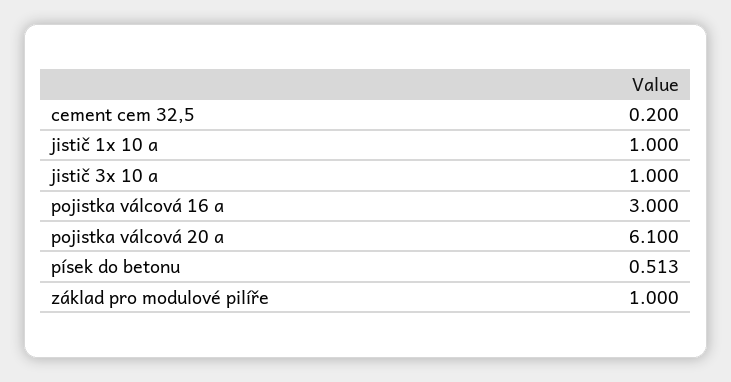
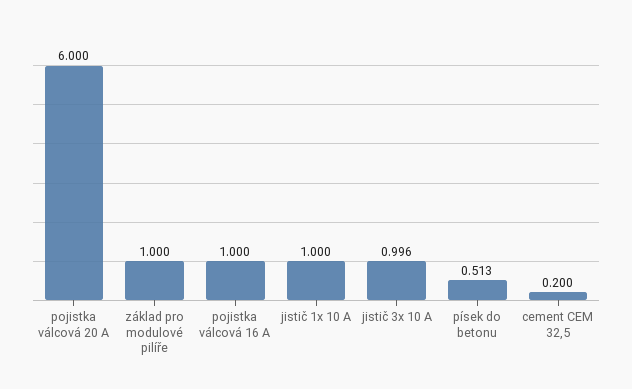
jistič 3x 10 a: 1 -> 0.996
pojistka válcová 16 a: 3 -> 1
pojistka válcová 20 a: 6.1 -> 6

